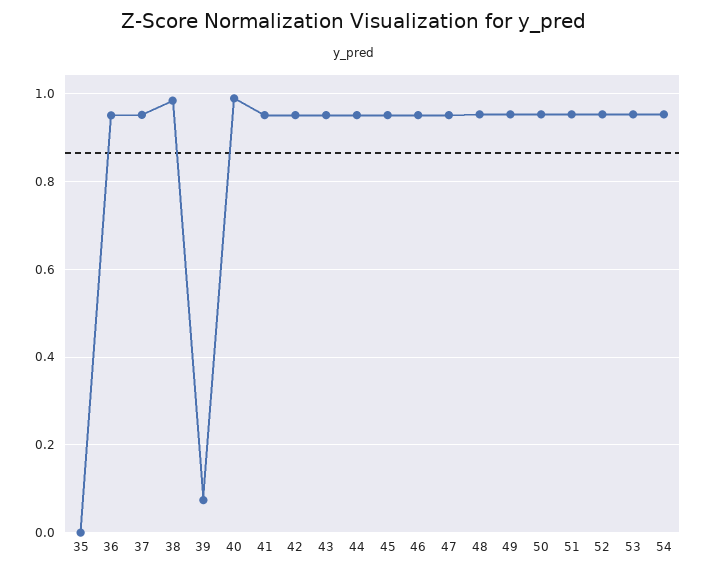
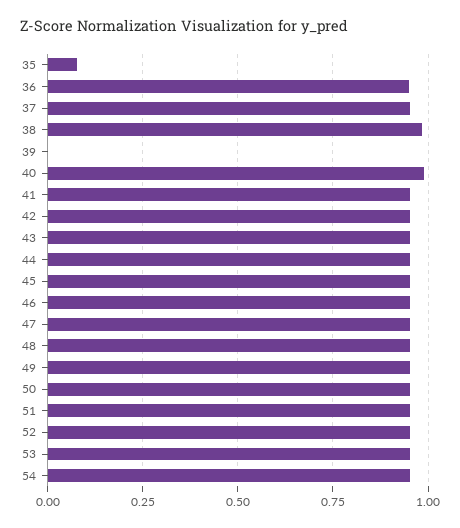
35: 0 -> 0.075
39: 0.08 -> 0

